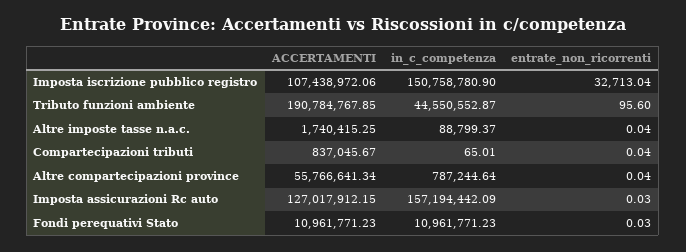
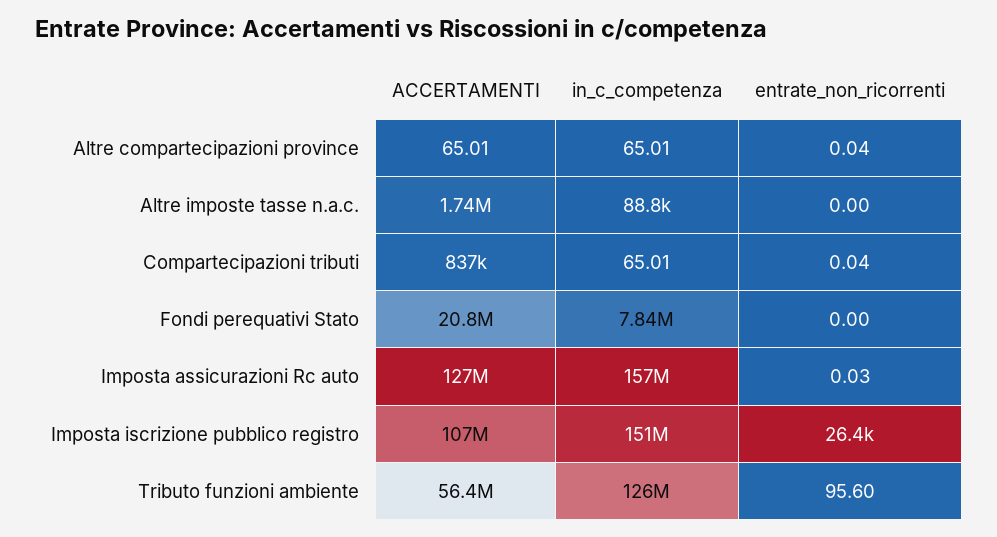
entrate_non_ricorrenti, Imposta iscrizione pubblico registro: 32713.04 -> 26400
ACCERTAMENTI, Tributo funzioni ambiente: 190784767.85 -> 56400000
in_c_competenza, Tributo funzioni ambiente: 44550552.87 -> 126000000
entrate_non_ricorrenti, Altre imposte tasse n.a.c.: 0.04 -> 0
ACCERTAMENTI, Altre compartecipazioni province: 55766641.34 -> 65.01
in_c_competenza, Altre compartecipazioni province: 787244.64 -> 65.01
ACCERTAMENTI, Fondi perequativi Stato: 10961771.23 -> 20800000
in_c_competenza, Fondi perequativi Stato: 10961771.23 -> 7840000
entrate_non_ricorrenti, Fondi perequativi Stato: 0.03 -> 0

